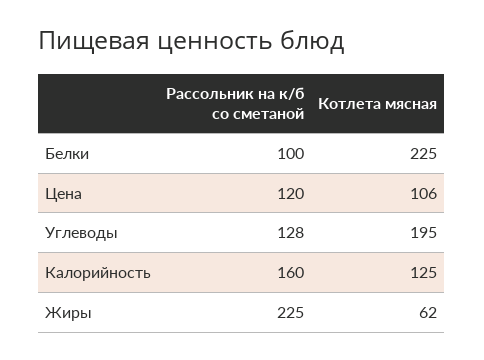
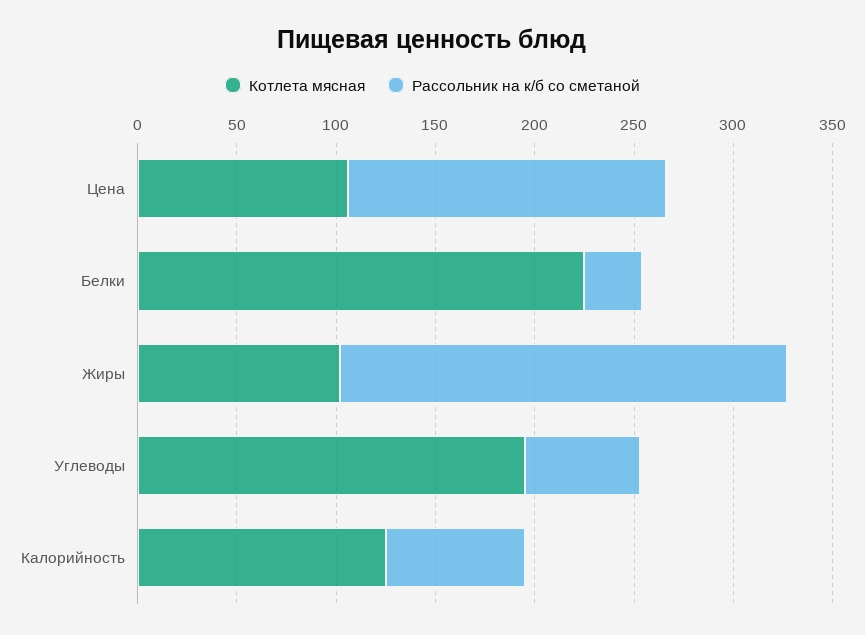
Рассольник на к/б со сметаной, Белки: 100 -> 30
Рассольник на к/б со сметаной, Цена: 120 -> 160
Рассольник на к/б со сметаной, Углеводы: 128 -> 60
Рассольник на к/б со сметаной, Калорийность: 160 -> 70
Котлета мясная, Жиры: 62 -> 100

